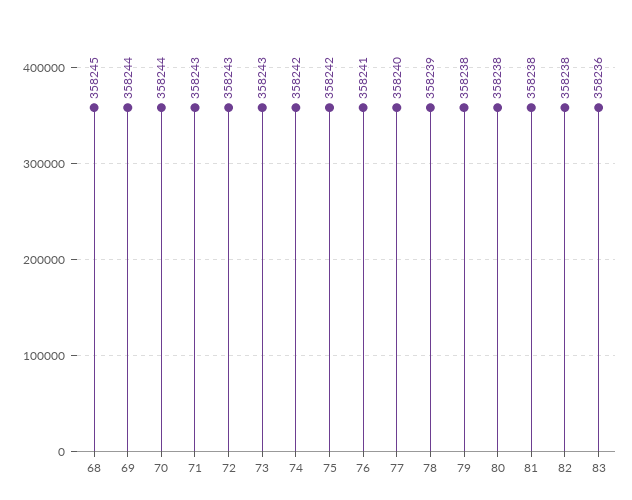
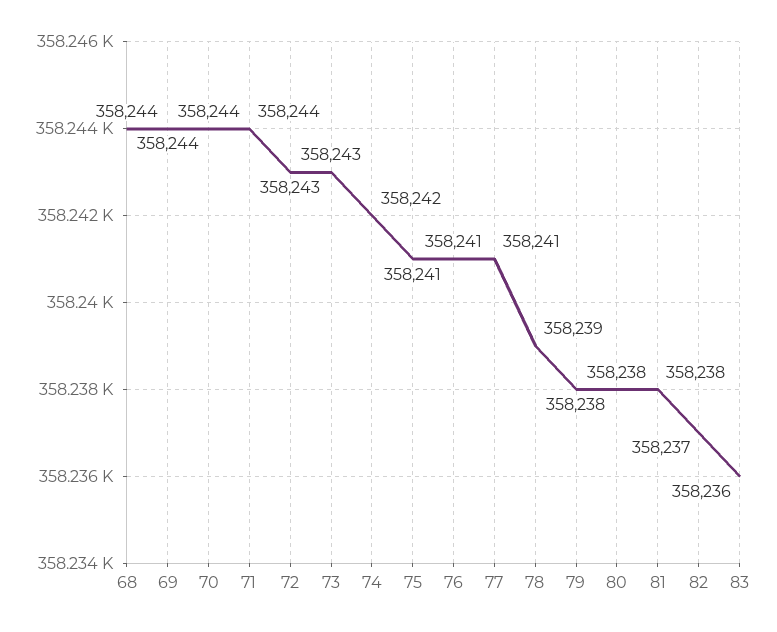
68: 358245 -> 358244
71: 358243 -> 358244
75: 358242 -> 358241
77: 358240 -> 358241
82: 358238 -> 358237

